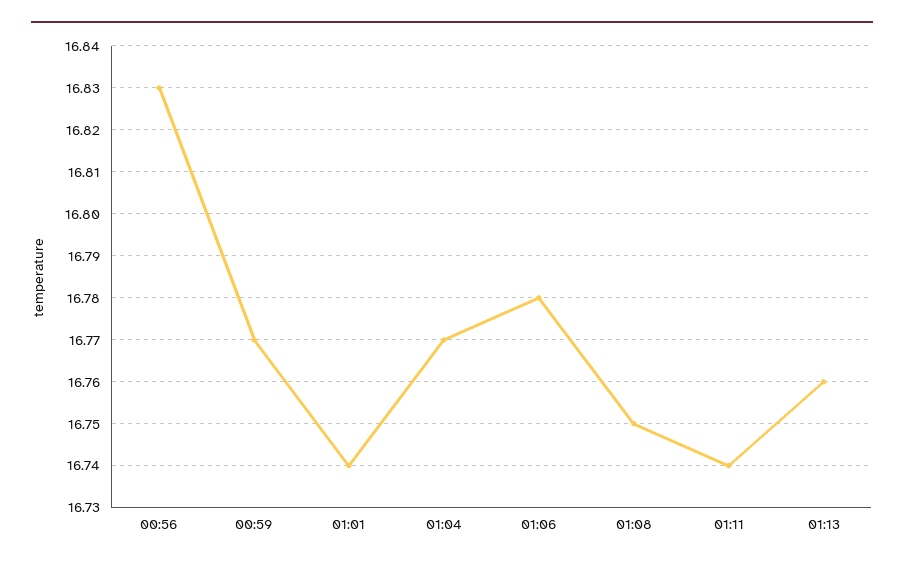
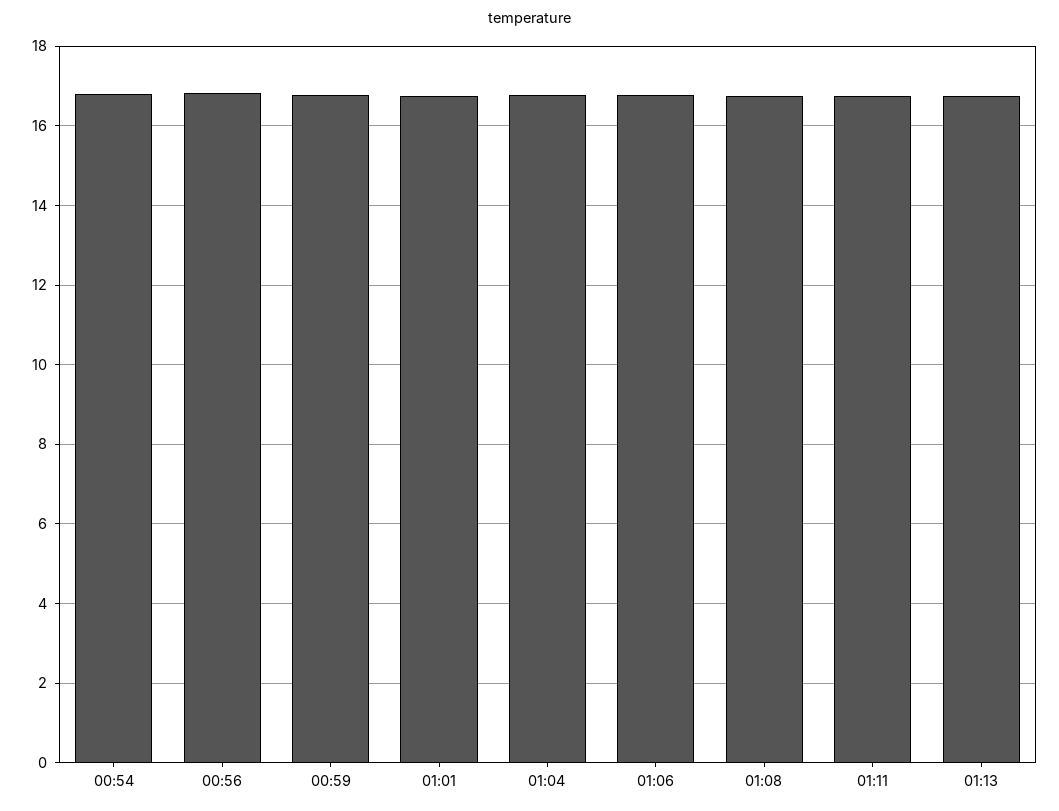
00:54: none -> 16.8

